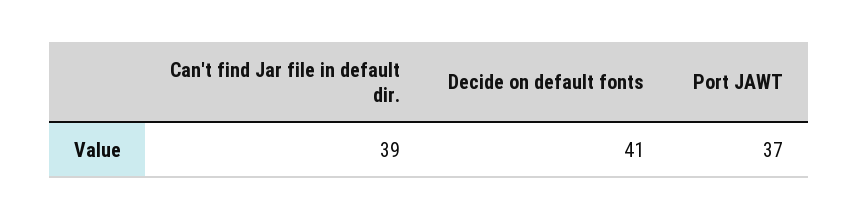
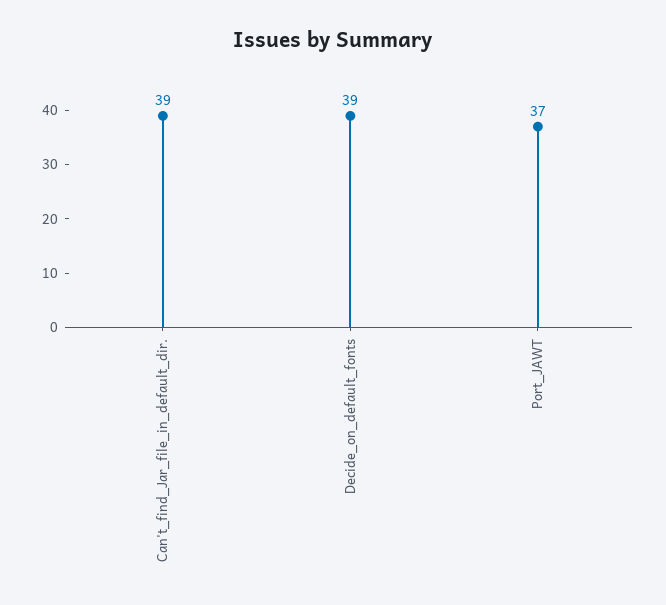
Decide on default fonts: 41 -> 39

